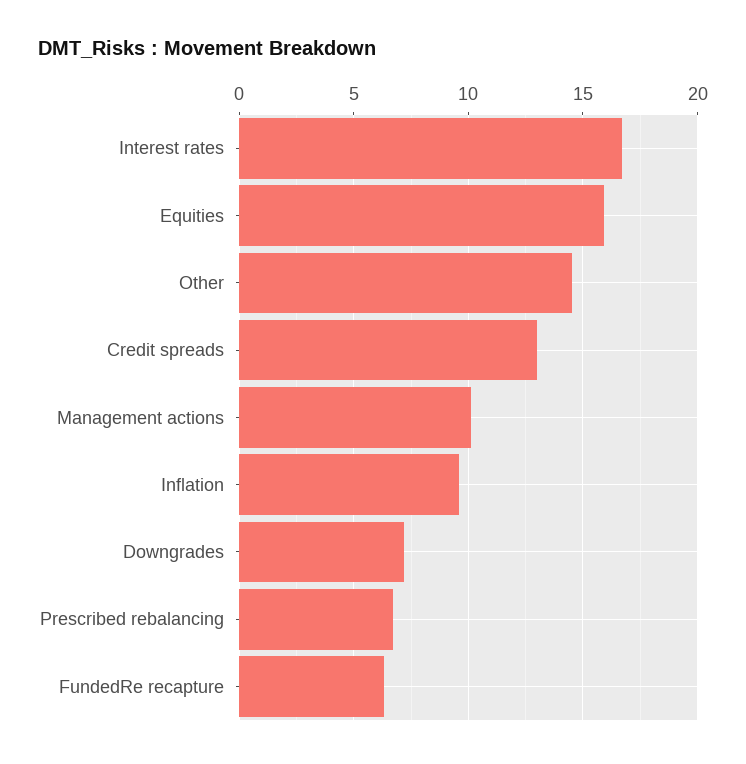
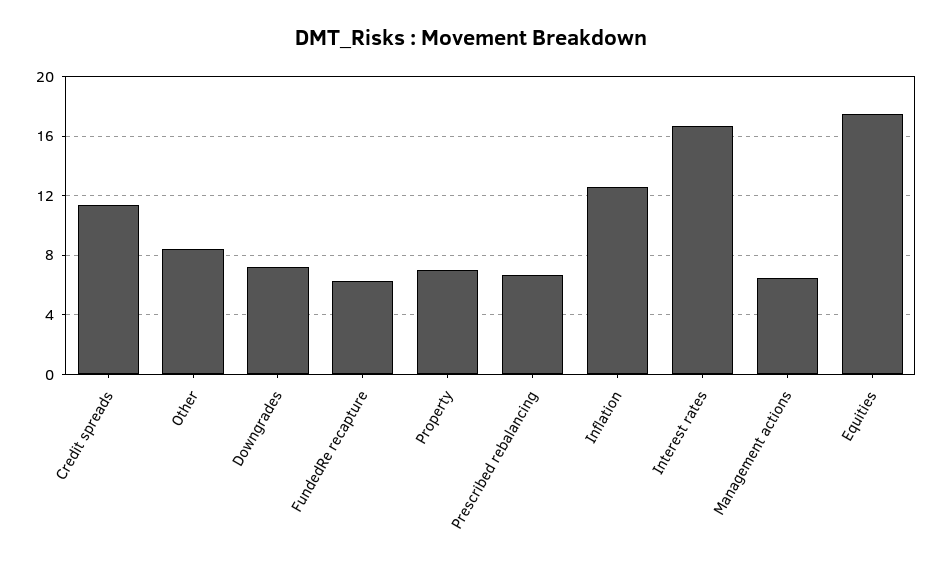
Equities: 16 -> 17.5
Other: 14.5 -> 8.5
Credit spreads: 13 -> 11.5
Management actions: 10 -> 6.5
Inflation: 9.5 -> 12.5
Property: none -> 7

